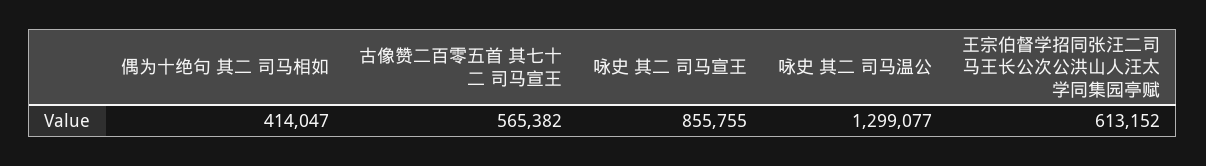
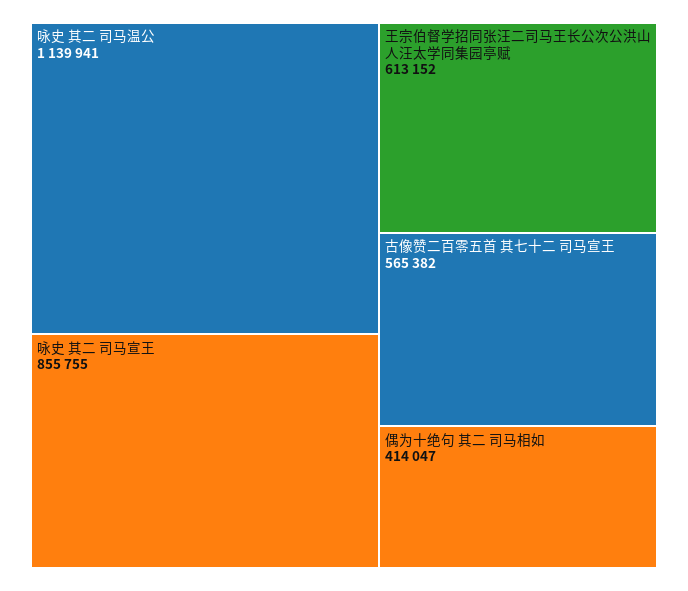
咏史 其二 司马温公: 1299077 -> 1139941

